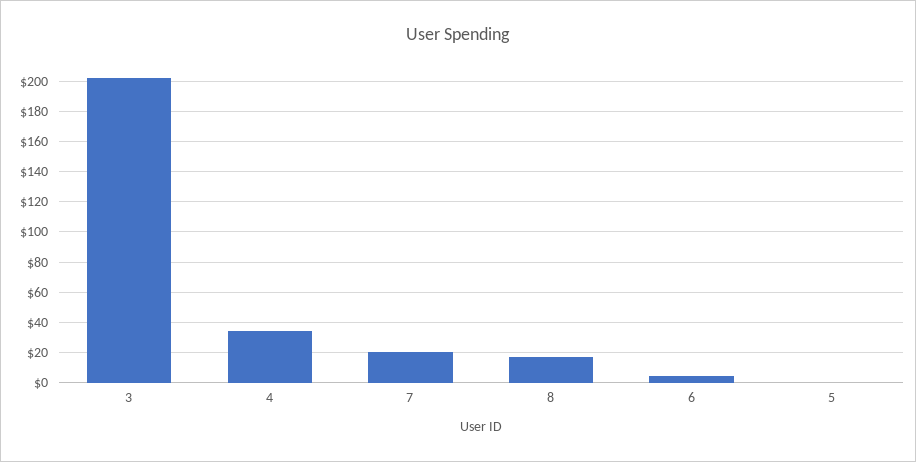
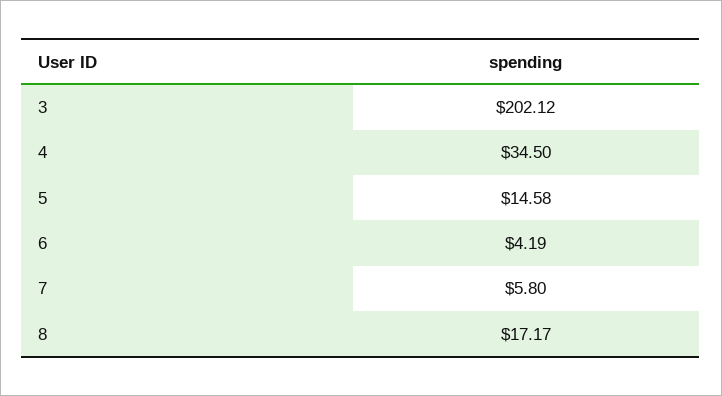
7: 20 -> 5.8
5: 0 -> 14.58

